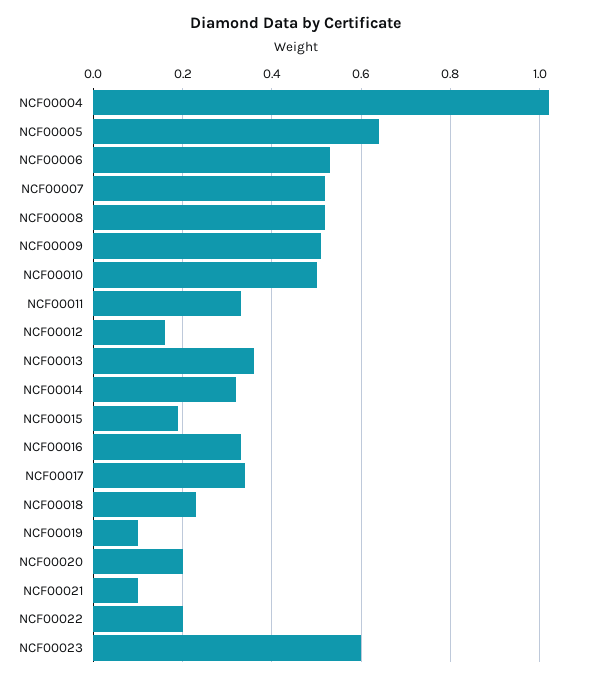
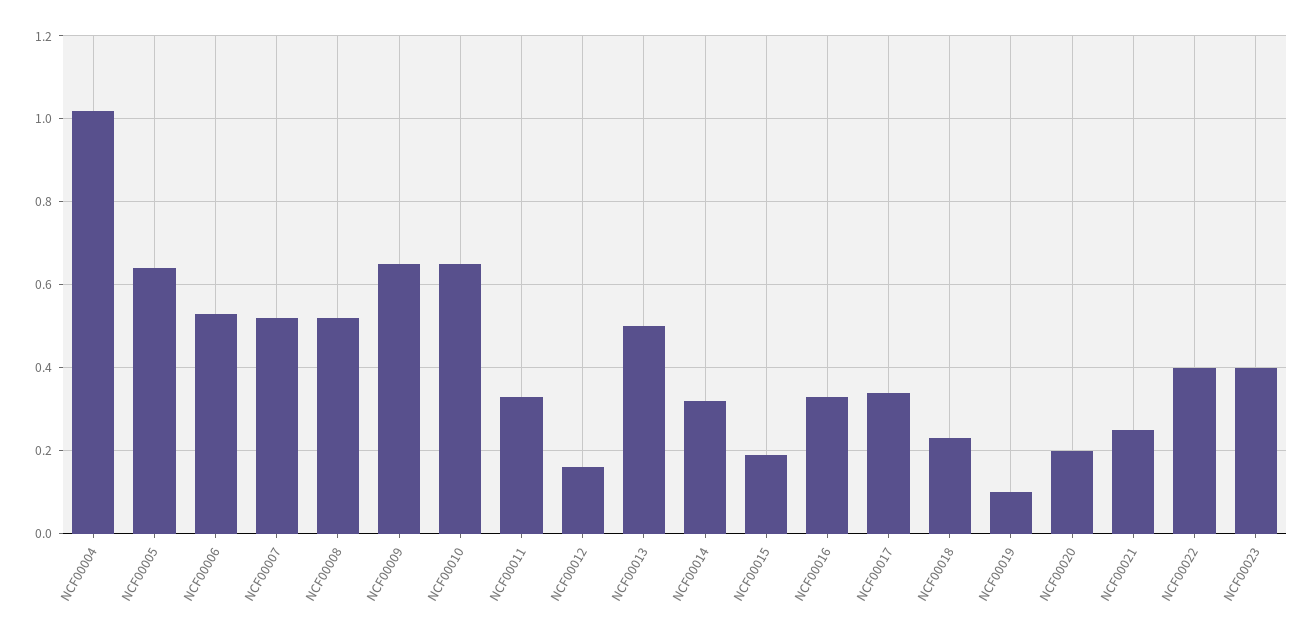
NCF00009: 0.5 -> 0.65
NCF00010: 0.5 -> 0.65
NCF00013: 0.35 -> 0.5
NCF00021: 0.1 -> 0.25
NCF00022: 0.2 -> 0.4
NCF00023: 0.6 -> 0.4

